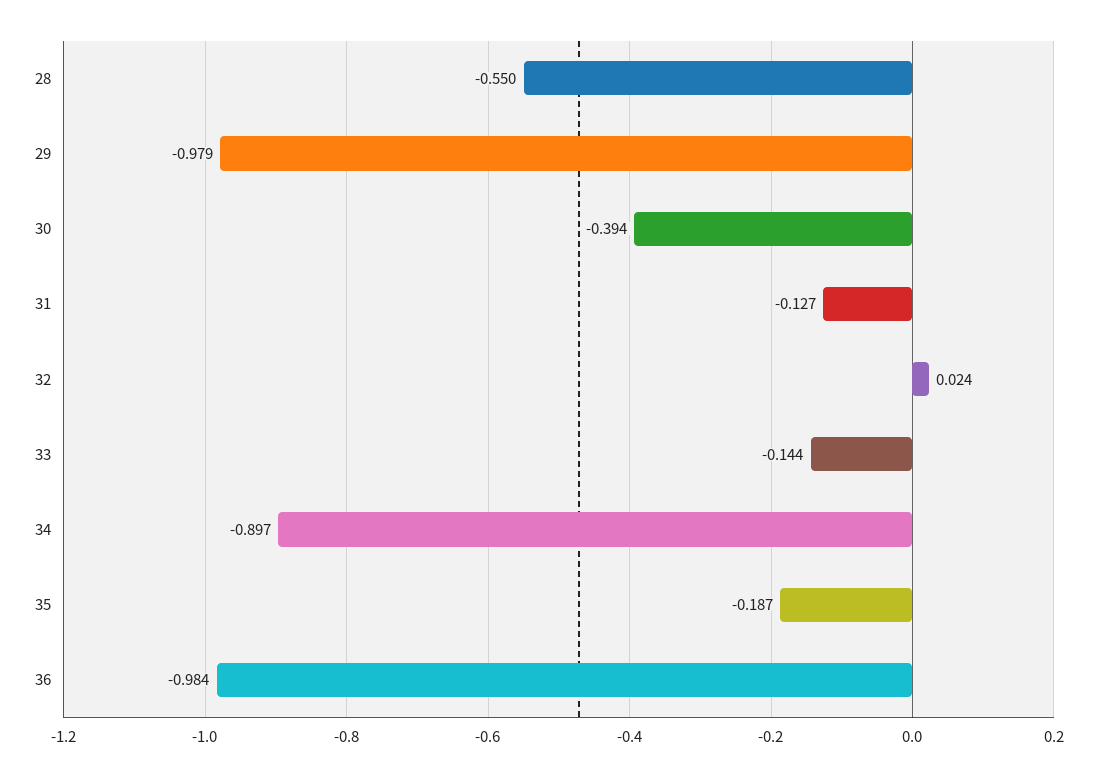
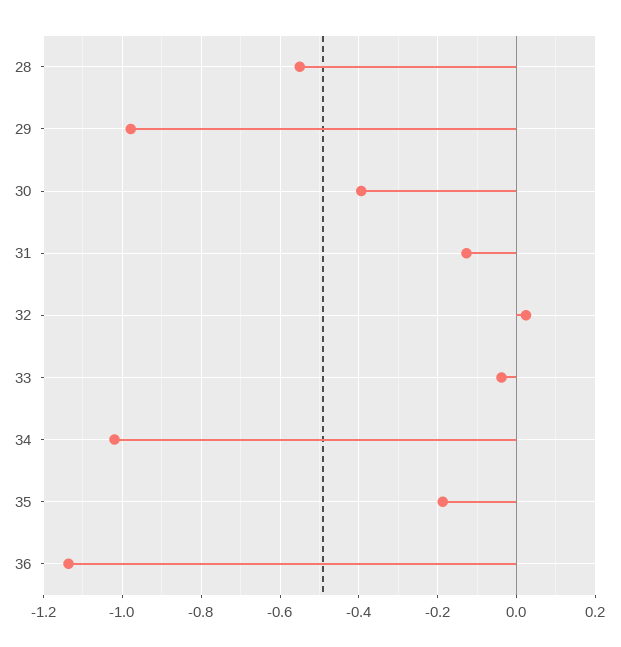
33: -0.144 -> -0.04
34: -0.897 -> -1.02
36: -0.984 -> -1.14

